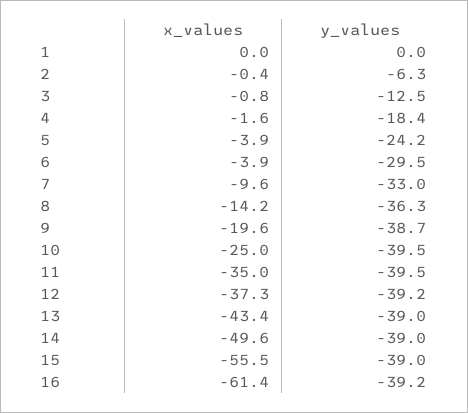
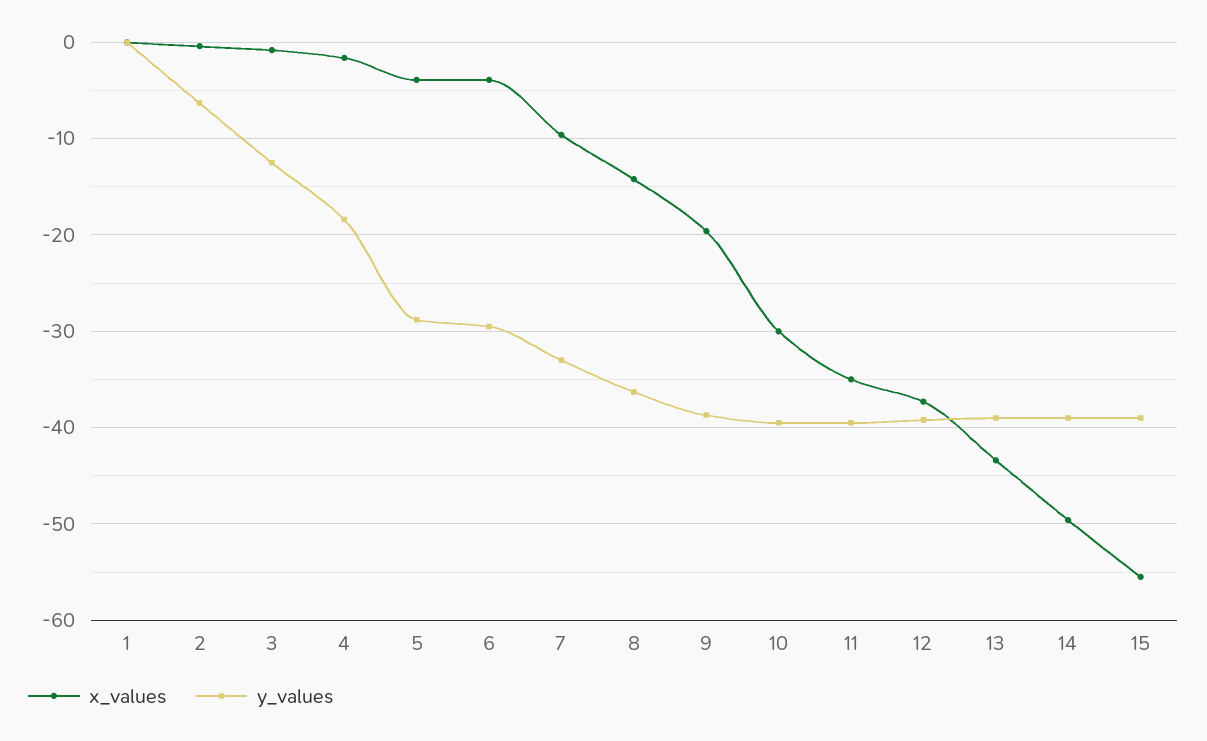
y_values, 5: -24.2 -> -29
x_values, 10: -25 -> -30
x_values, 16: -61.4 -> none
y_values, 16: -39.2 -> none

